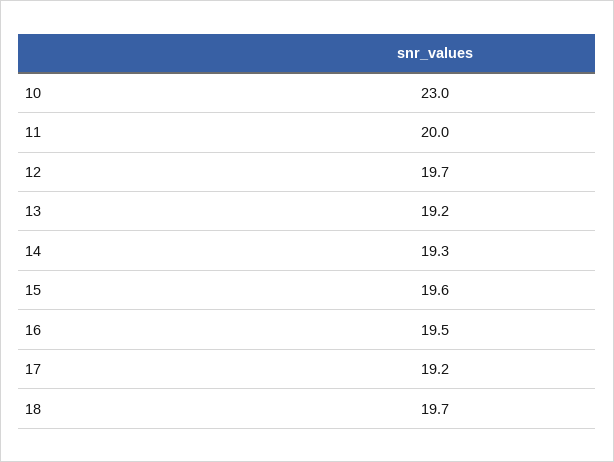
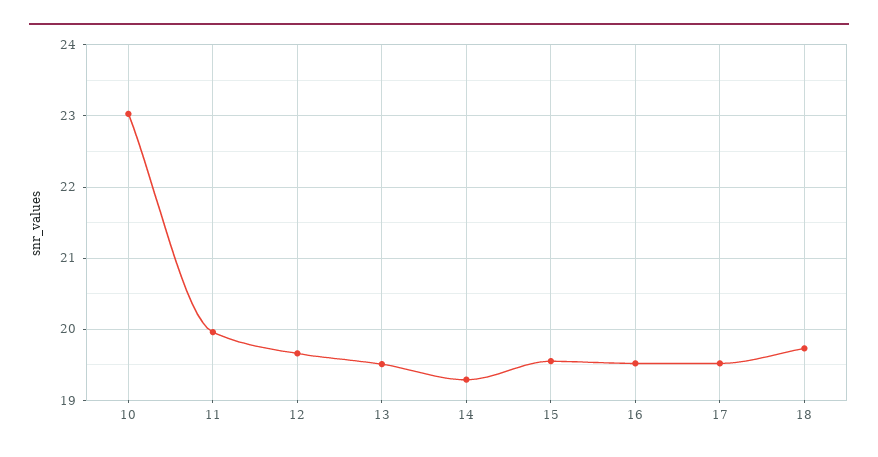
13: 19.2 -> 19.5
17: 19.2 -> 19.5

